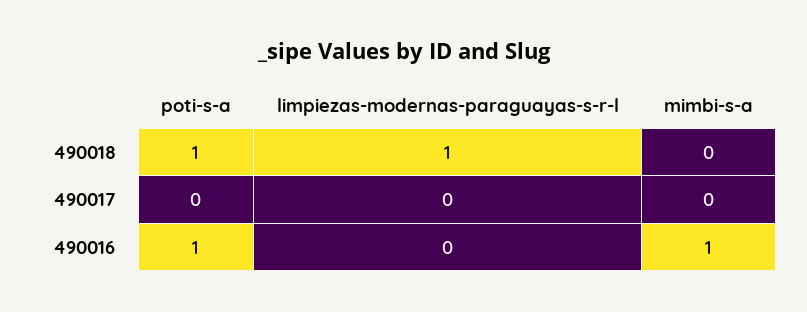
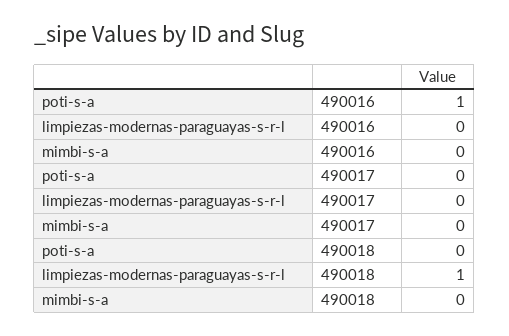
poti-s-a, 490018: 1 -> 0
mimbi-s-a, 490016: 1 -> 0

